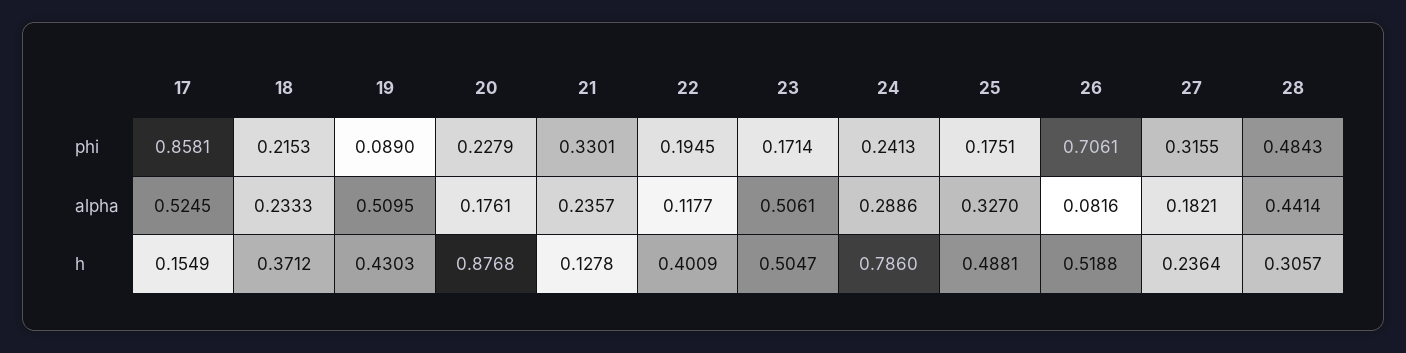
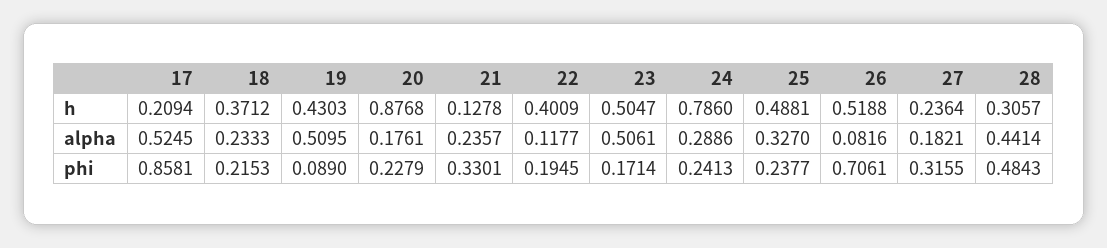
25, phi: 0.1751 -> 0.2377
17, h: 0.1549 -> 0.2094

